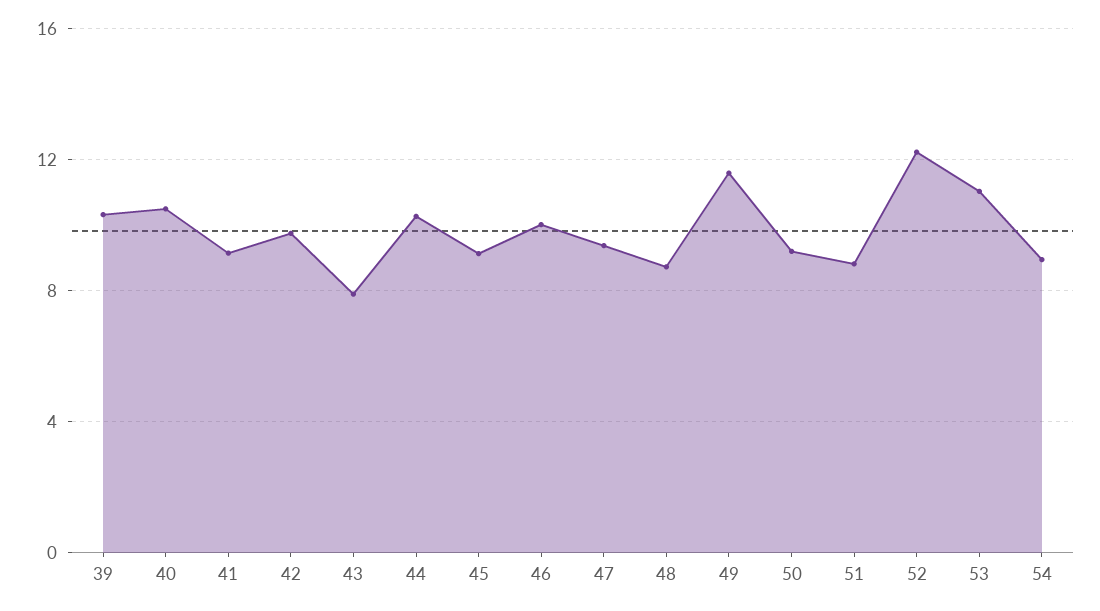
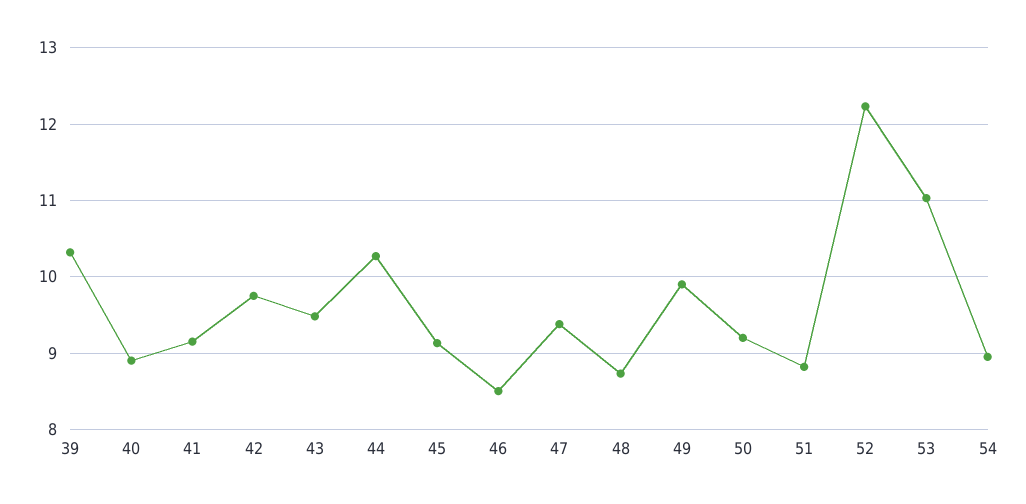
40: 10.5 -> 8.9
43: 8 -> 9.5
46: 10 -> 8.5
49: 11.5 -> 9.9

